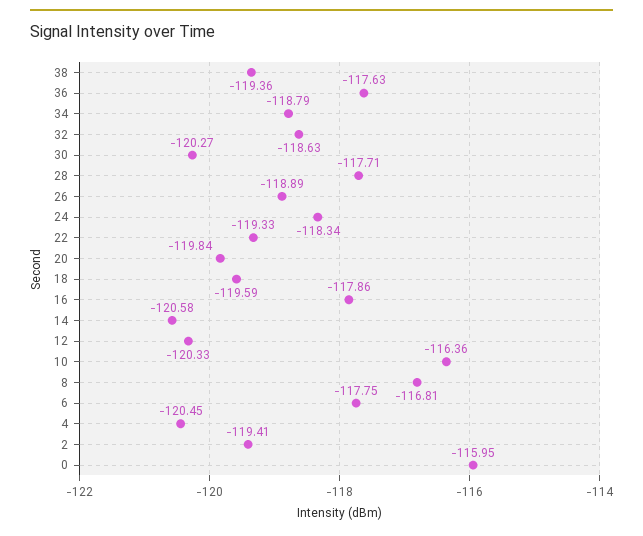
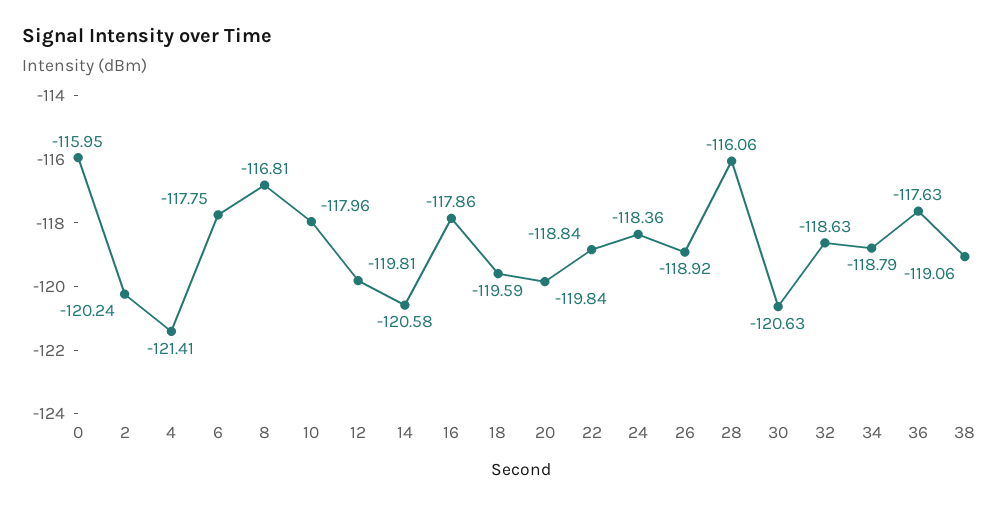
38: -119.36 -> -119.06
30: -120.27 -> -120.63
28: -117.71 -> -116.06
26: -118.89 -> -118.92
24: -118.34 -> -118.36
22: -119.33 -> -118.84
12: -120.33 -> -119.81
10: -116.36 -> -117.96
4: -120.45 -> -121.41
2: -119.41 -> -120.24

